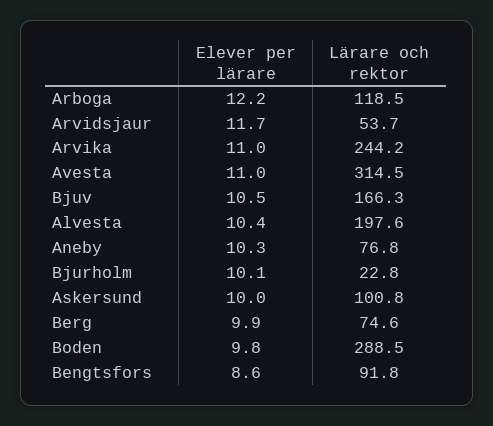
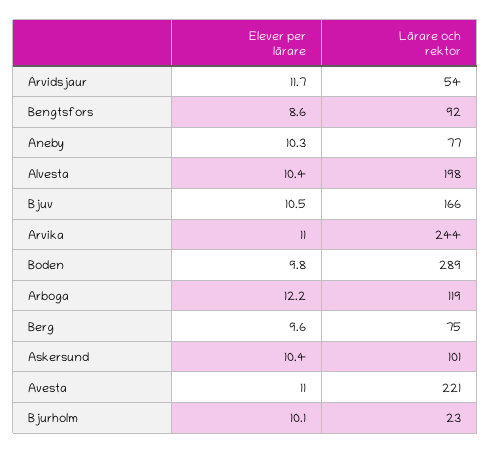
Lärare och rektor, Avesta: 314.5 -> 221
Elever per lärare, Askersund: 10 -> 10.4
Elever per lärare, Berg: 9.9 -> 9.6

